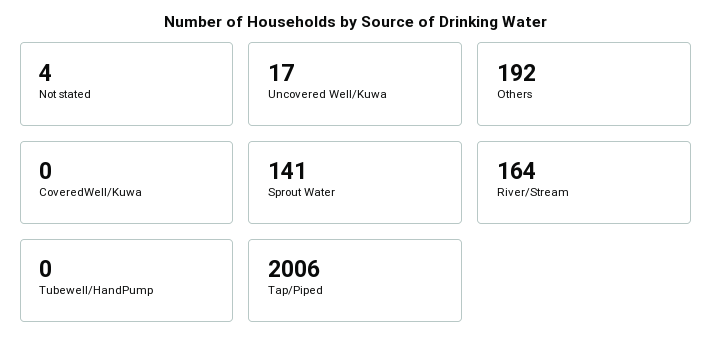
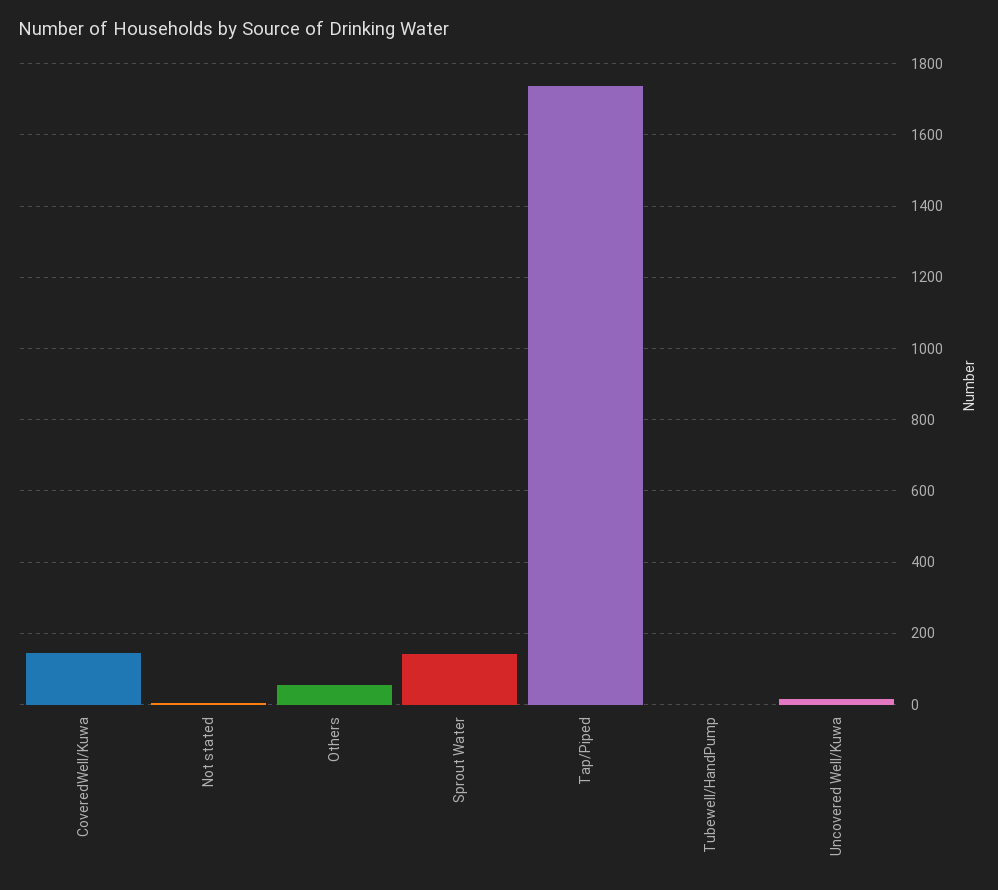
Others: 192 -> 60
CoveredWell/Kuwa: 0 -> 140
River/Stream: 164 -> none
Tap/Piped: 2006 -> 1740

